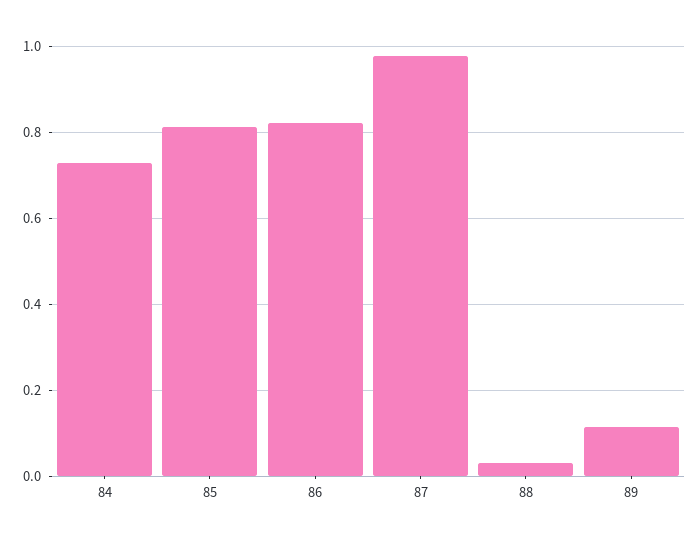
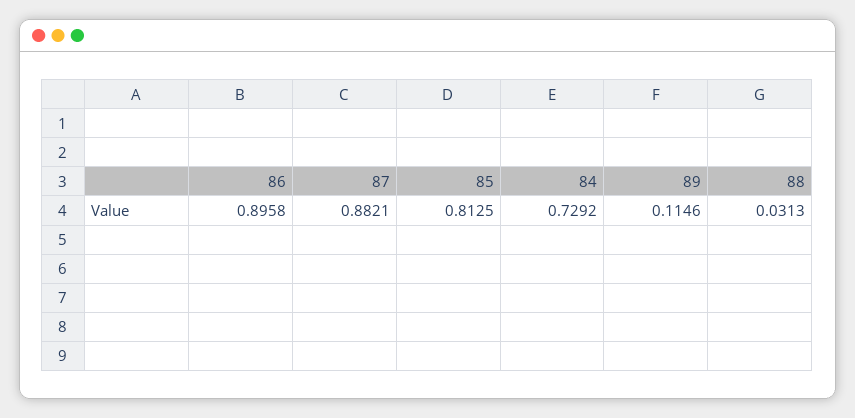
86: 0.82 -> 0.8958
87: 0.98 -> 0.8821

